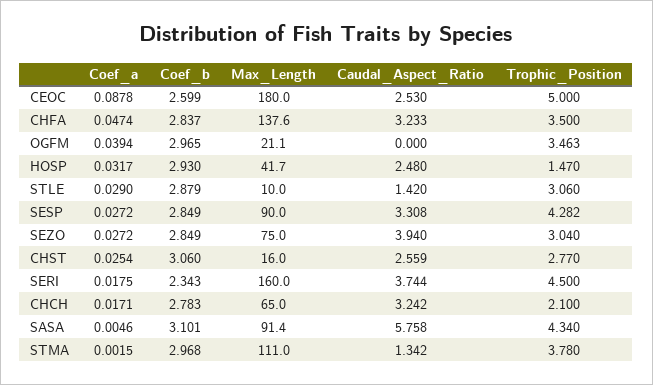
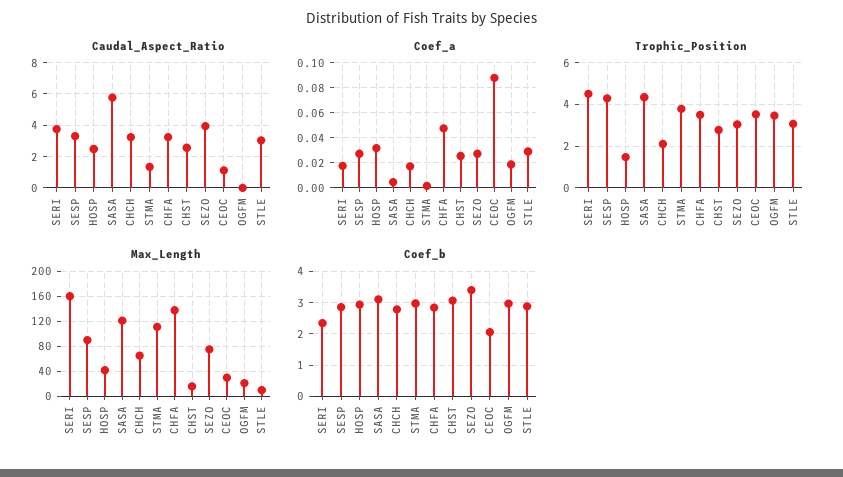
Coef_b, CEOC: 2.599 -> 2
Max_Length, CEOC: 180 -> 30
Caudal_Aspect_Ratio, CEOC: 2.53 -> 1
Trophic_Position, CEOC: 5 -> 3.5
Coef_a, OGFM: 0.0394 -> 0.02
Caudal_Aspect_Ratio, STLE: 1.42 -> 3
Coef_b, SEZO: 2.849 -> 3.4
Max_Length, SASA: 91.4 -> 120

